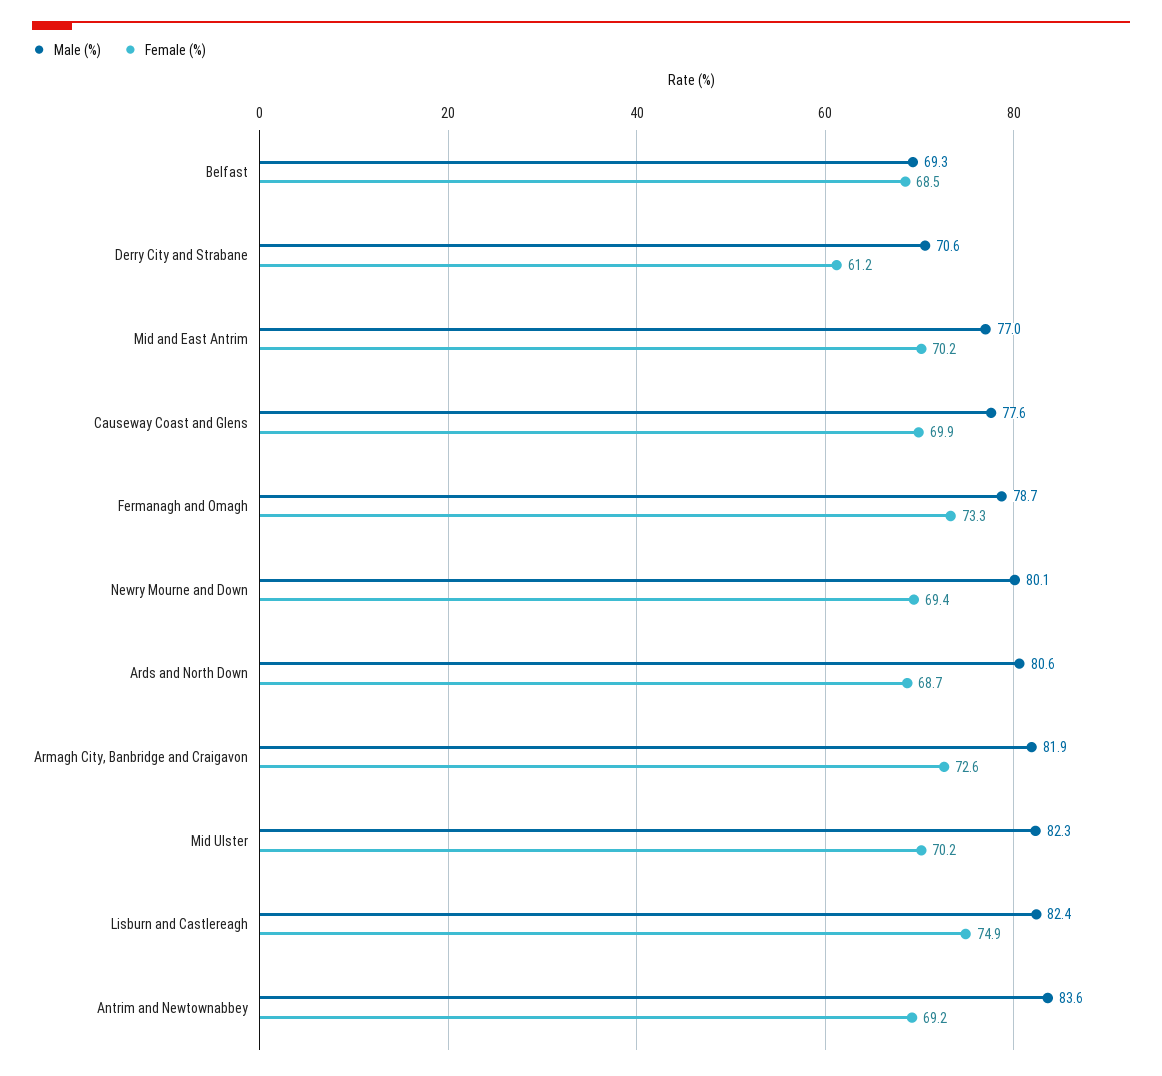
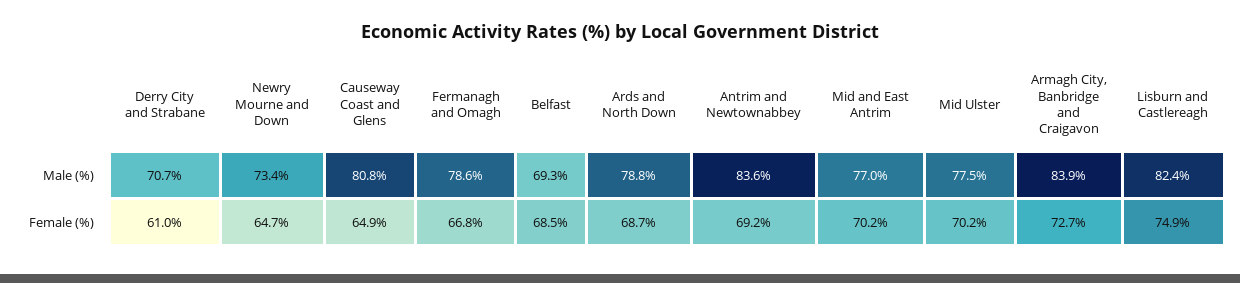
Male (%), Derry City and Strabane: 70.6 -> 70.7
Female (%), Derry City and Strabane: 61.2 -> 61
Male (%), Causeway Coast and Glens: 77.6 -> 80.8
Female (%), Causeway Coast and Glens: 69.9 -> 64.9
Male (%), Fermanagh and Omagh: 78.7 -> 78.6
Female (%), Fermanagh and Omagh: 73.3 -> 66.8
Male (%), Newry Mourne and Down: 80.1 -> 73.4
Female (%), Newry Mourne and Down: 69.4 -> 64.7
Male (%), Ards and North Down: 80.6 -> 78.8
Male (%), Armagh City, Banbridge and Craigavon: 81.9 -> 83.9
Female (%), Armagh City, Banbridge and Craigavon: 72.6 -> 72.7
Male (%), Mid Ulster: 82.3 -> 77.5

